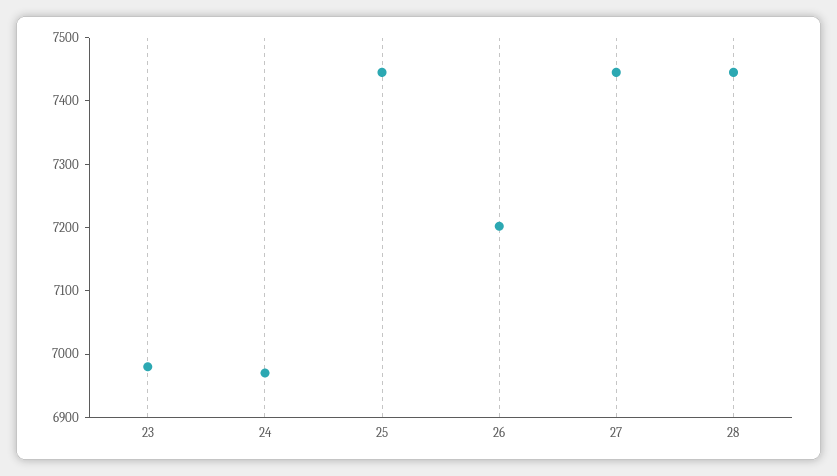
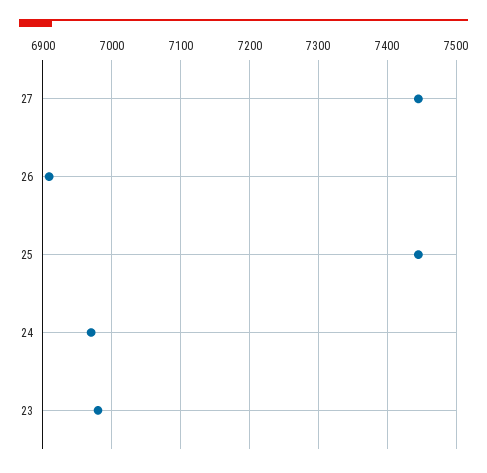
26: 7200 -> 6910
28: 7440 -> none

